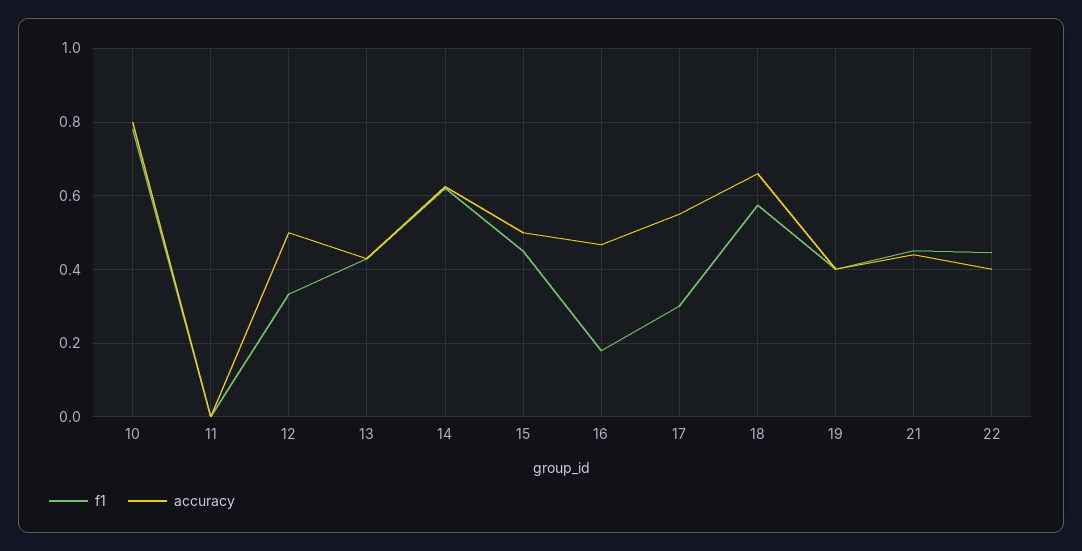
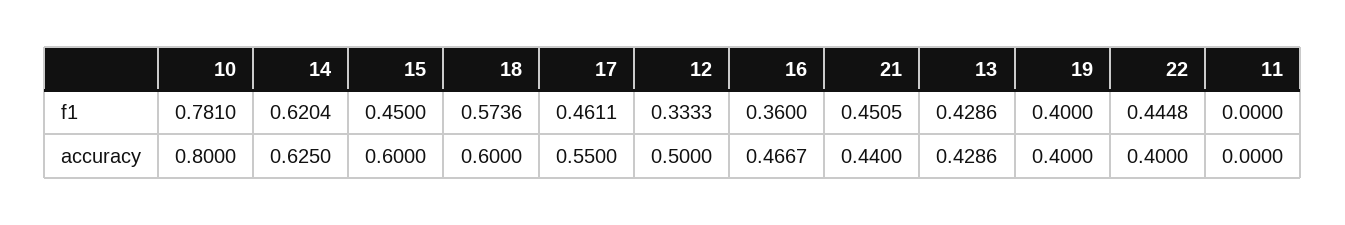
accuracy, 15: 0.5 -> 0.6
f1, 16: 0.18 -> 0.36
f1, 17: 0.3 -> 0.4611
accuracy, 18: 0.66 -> 0.6

